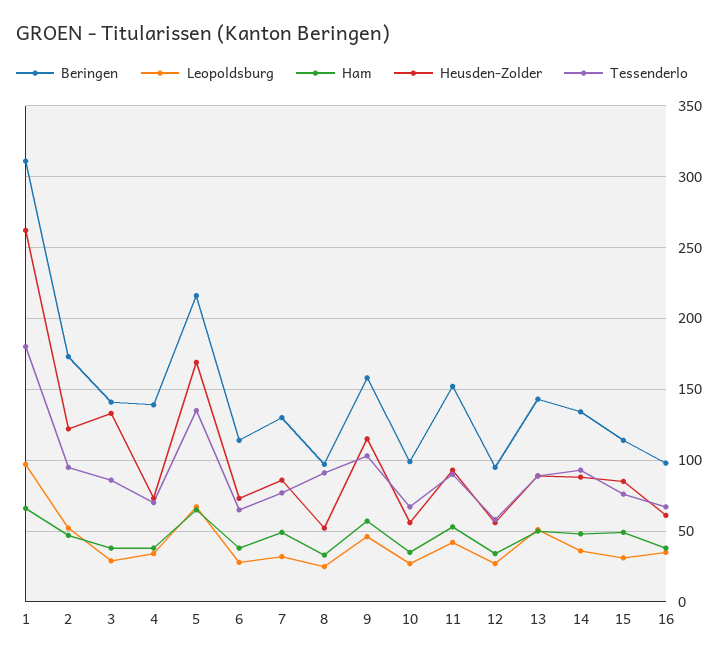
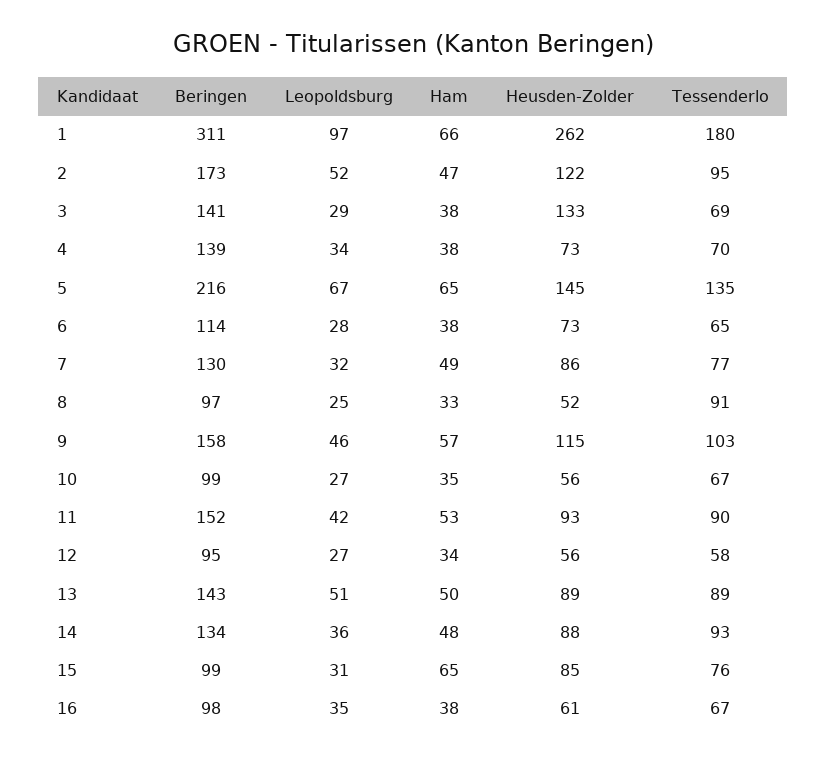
Tessenderlo, 3: 85 -> 69
Heusden-Zolder, 5: 170 -> 145
Beringen, 15: 115 -> 99
Ham, 15: 50 -> 65

